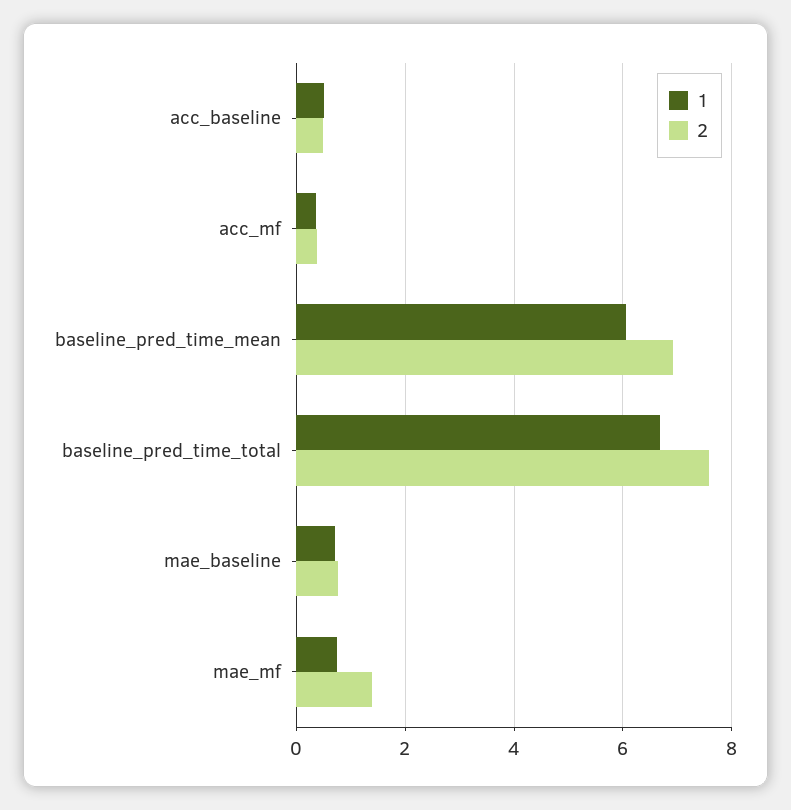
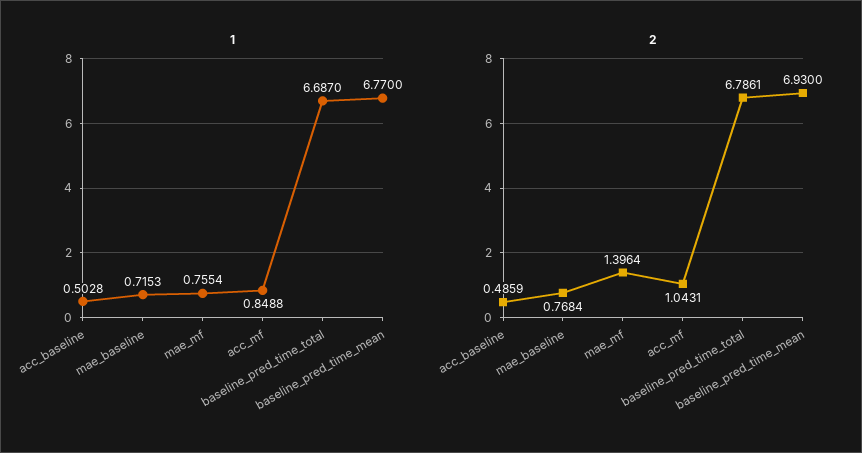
1, acc_mf: 0.4 -> 0.8488
2, acc_mf: 0.4 -> 1.0431
1, baseline_pred_time_mean: 6 -> 6.77
2, baseline_pred_time_total: 7.6 -> 6.7861

